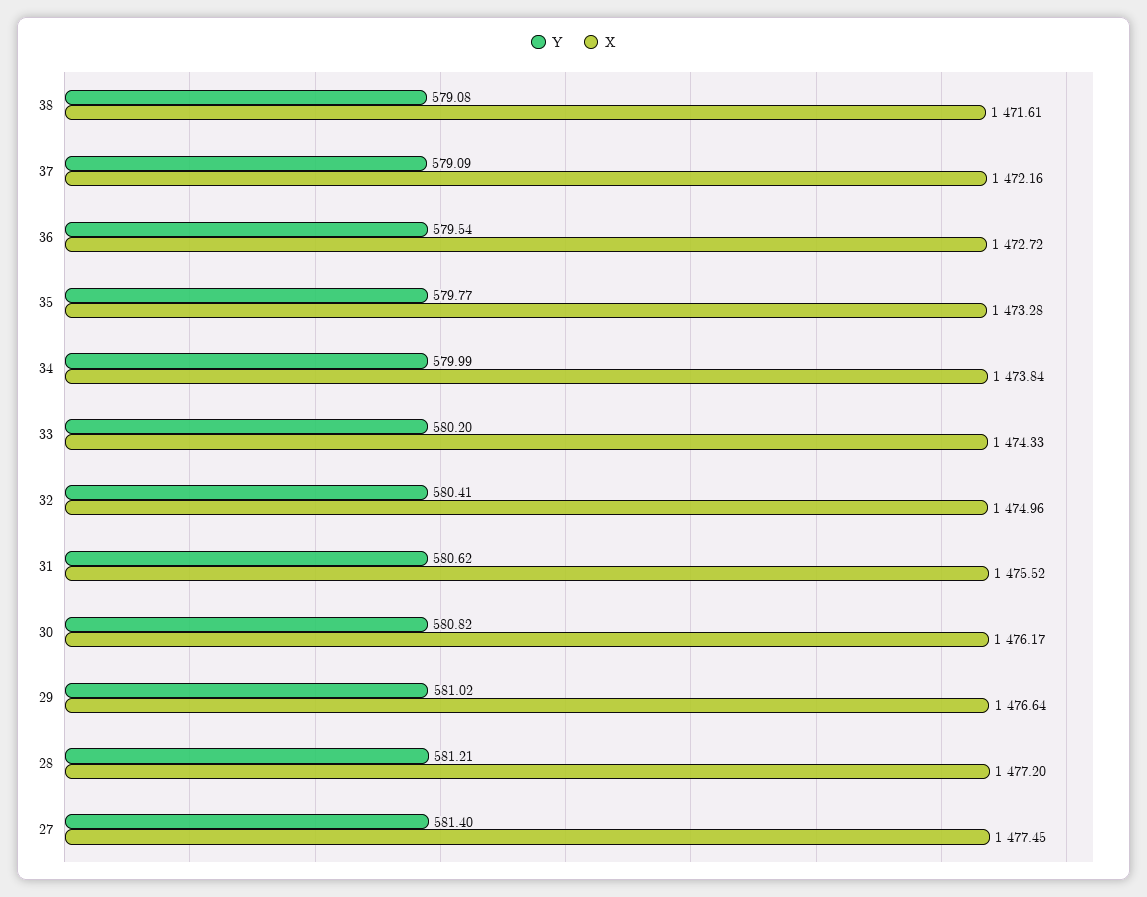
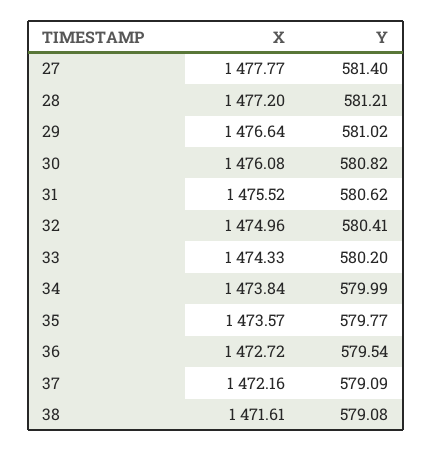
X, 35: 1473.28 -> 1473.57
X, 30: 1476.17 -> 1476.08
X, 27: 1477.45 -> 1477.77

